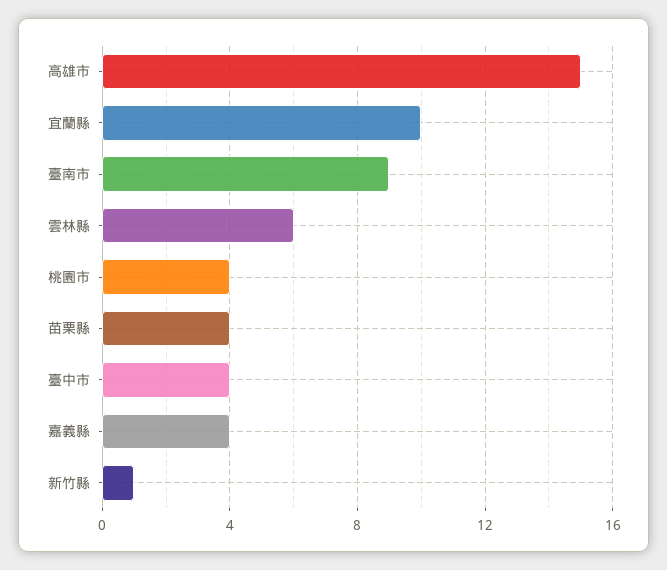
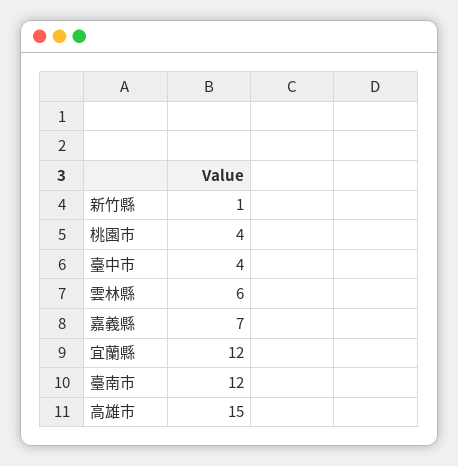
宜蘭縣: 10 -> 12
臺南市: 9 -> 12
苗栗縣: 4 -> none
嘉義縣: 4 -> 7

